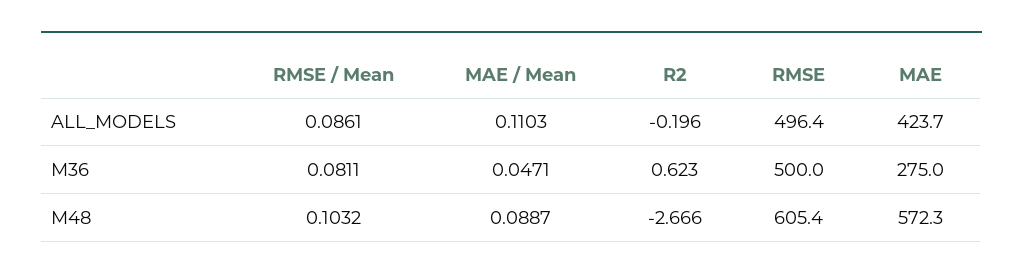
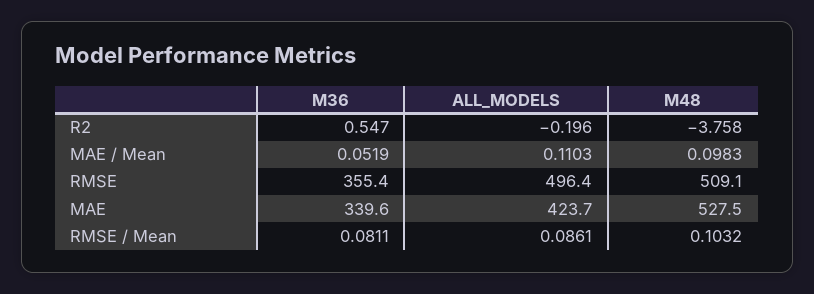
MAE / Mean, M36: 0.0471 -> 0.0519
R2, M36: 0.623 -> 0.547
RMSE, M36: 500 -> 355.4
MAE, M36: 275 -> 339.6
MAE / Mean, M48: 0.0887 -> 0.0983
R2, M48: -2.666 -> -3.758
RMSE, M48: 605.4 -> 509.1
MAE, M48: 572.3 -> 527.5

